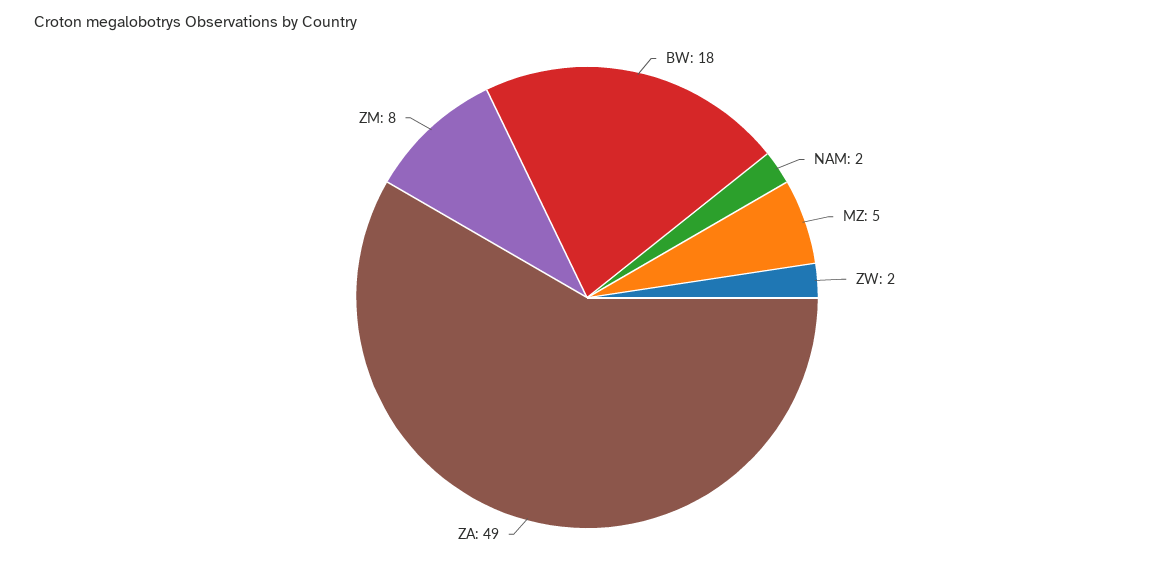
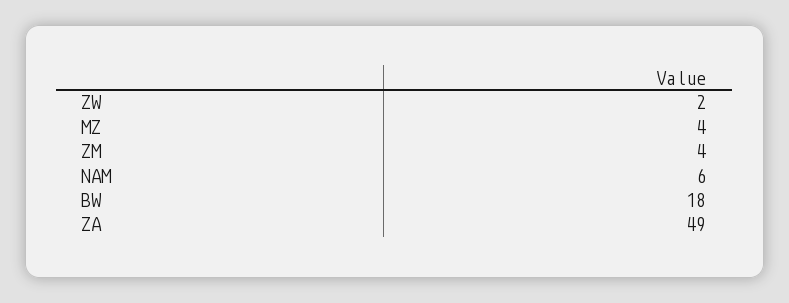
NAM: 2 -> 6
MZ: 5 -> 4
ZM: 8 -> 4

